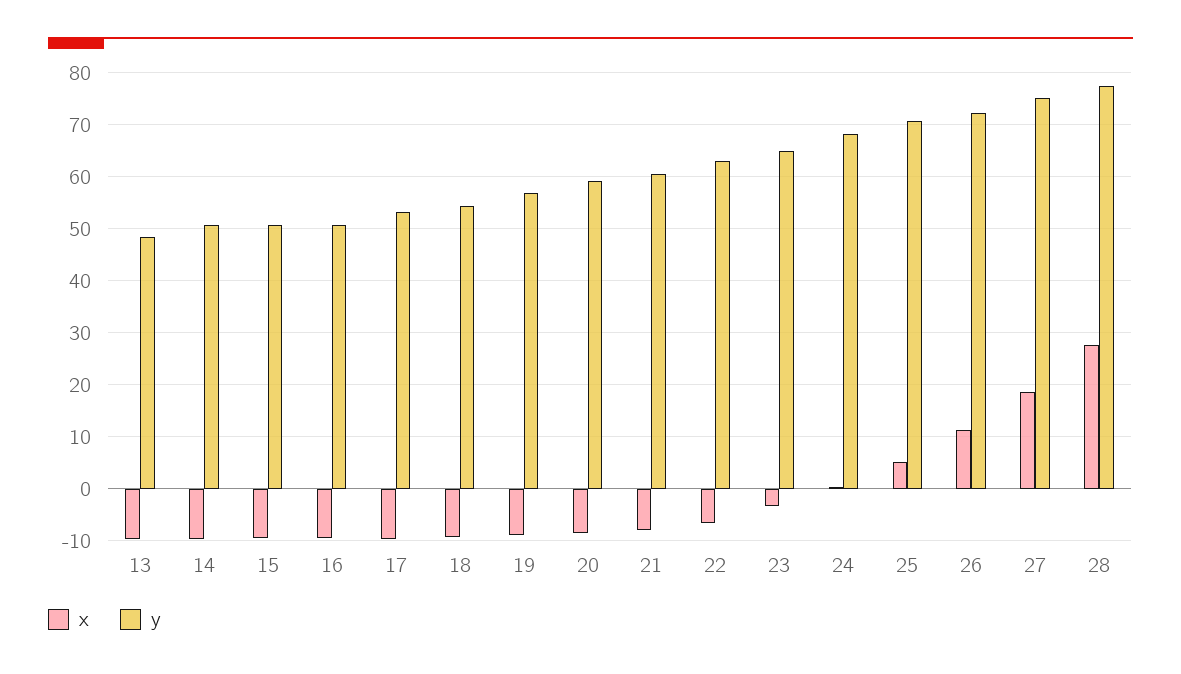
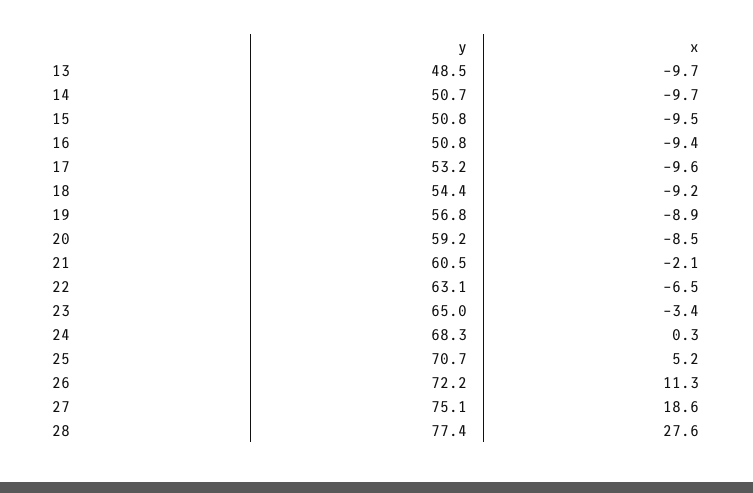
x, 21: -8 -> -2.1

